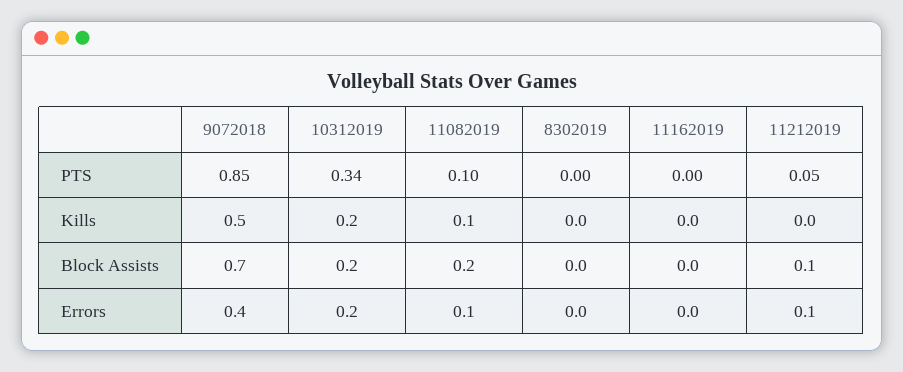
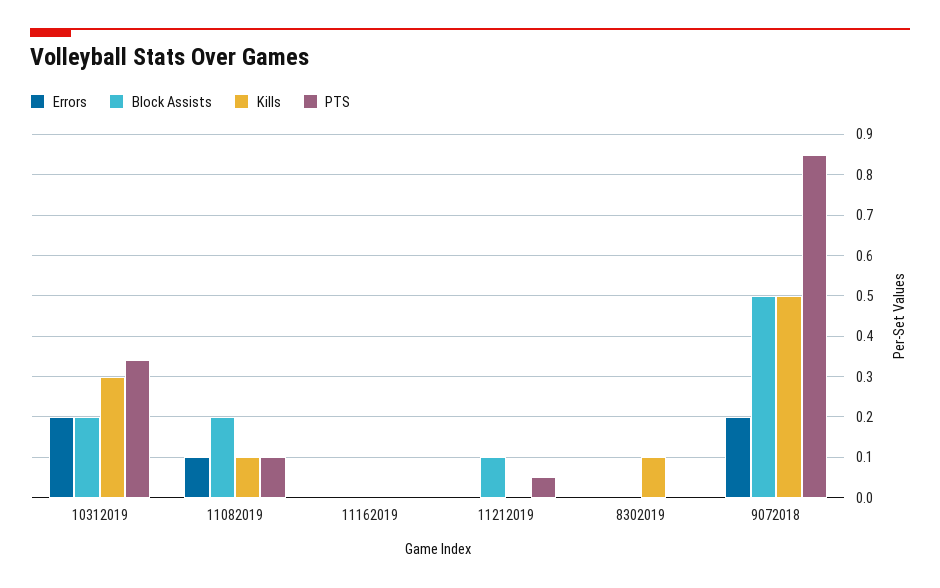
Kills, 10312019: 0.2 -> 0.3
Kills, 8302019: 0 -> 0.1
Block Assists, 9072018: 0.7 -> 0.5
Errors, 9072018: 0.4 -> 0.2
Errors, 11212019: 0.1 -> 0

